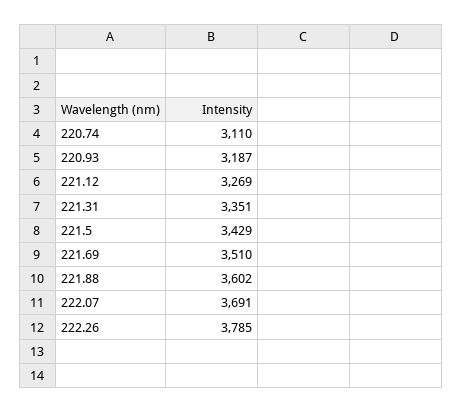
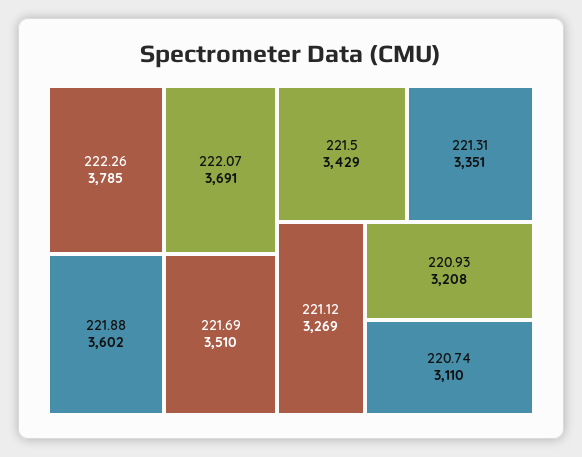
220.93: 3187 -> 3208

